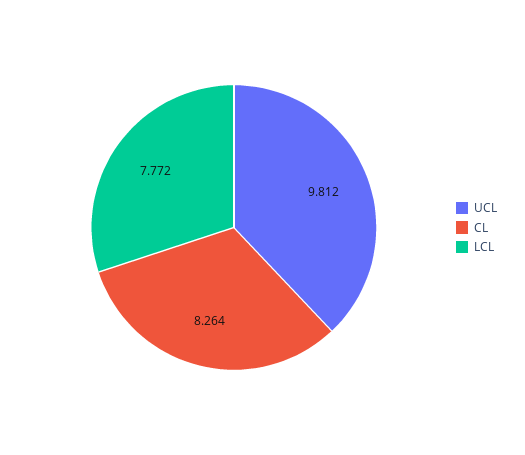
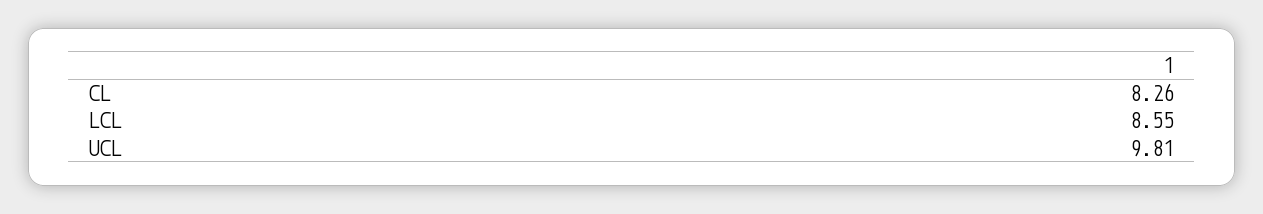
LCL: 7.772 -> 8.55

